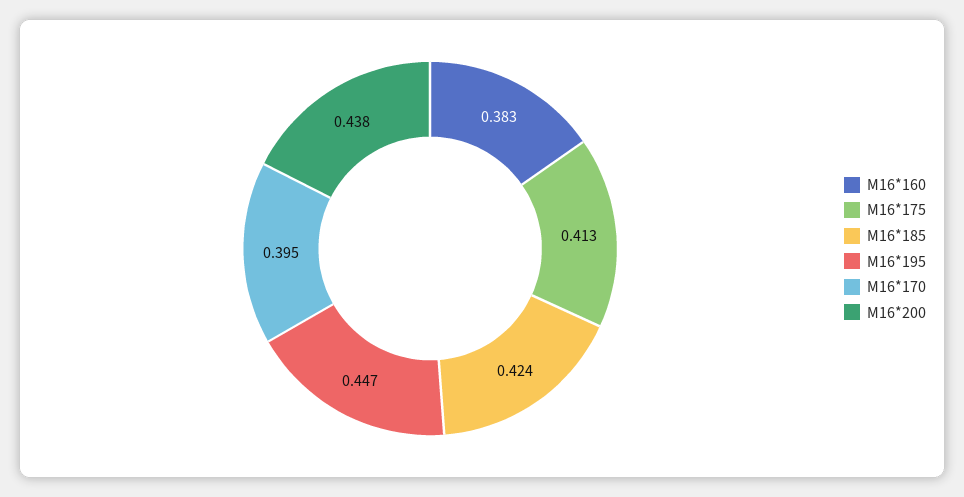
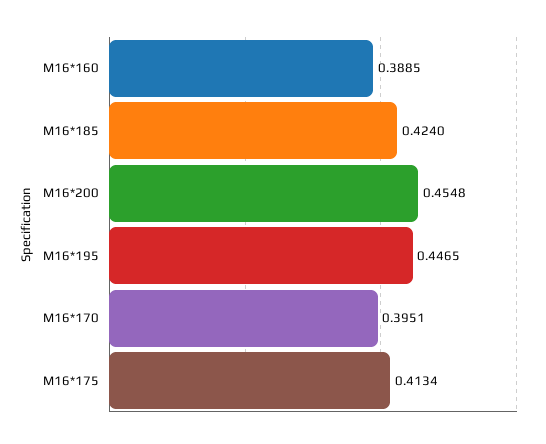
M16*160: 0.383 -> 0.3885
M16*200: 0.438 -> 0.4548

